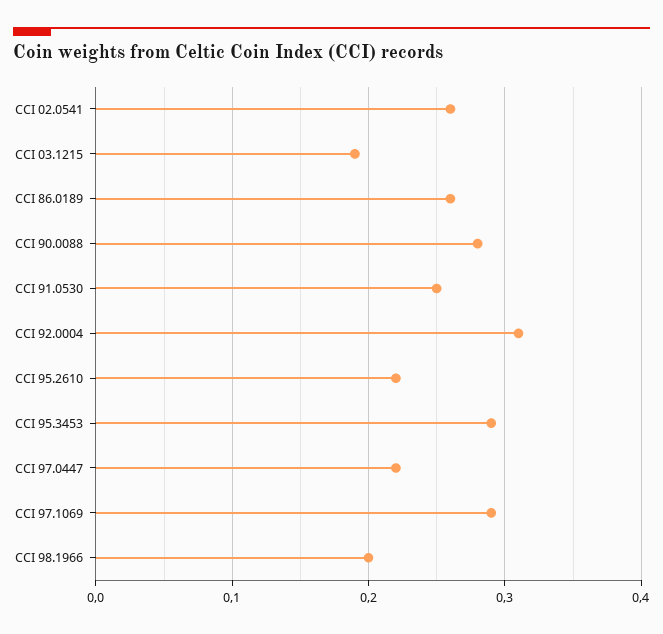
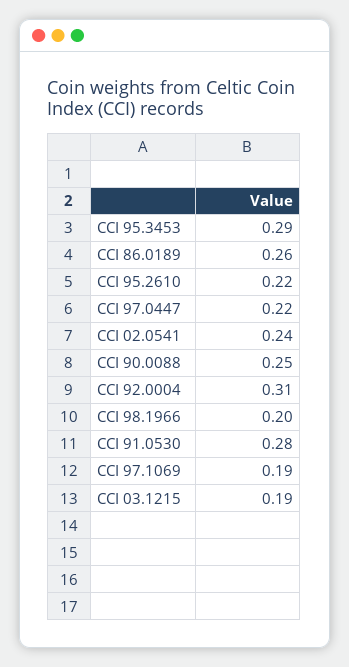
CCI 02.0541: 0.26 -> 0.24
CCI 90.0088: 0.28 -> 0.25
CCI 91.0530: 0.25 -> 0.28
CCI 97.1069: 0.29 -> 0.19

